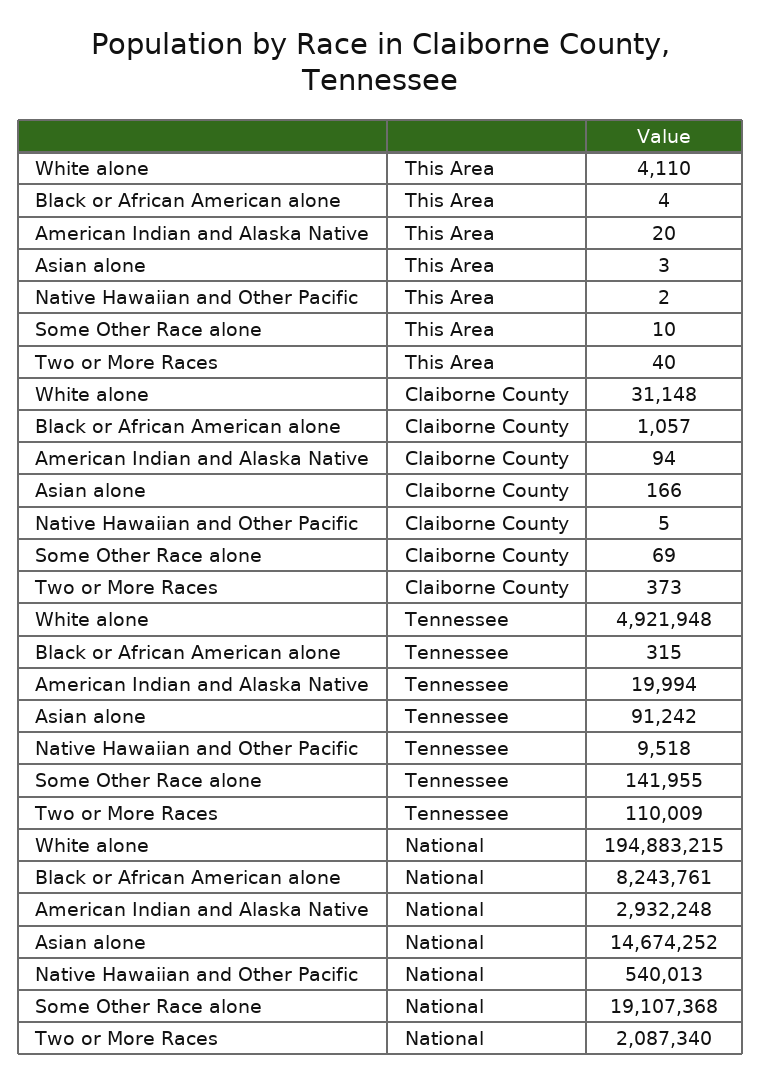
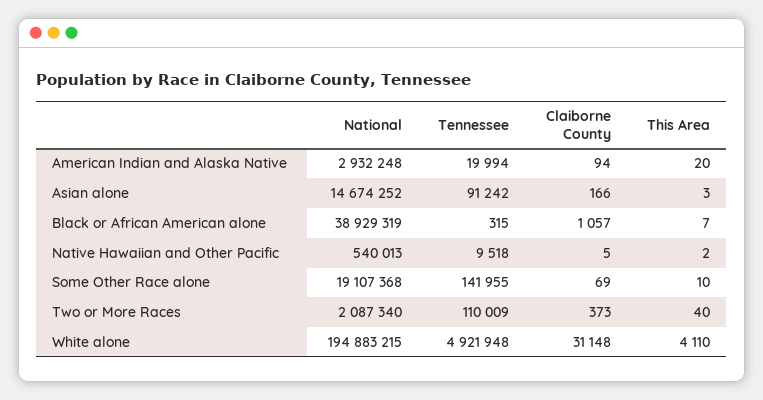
Black or African American alone, This Area: 4 -> 7
Black or African American alone, National: 8243761 -> 38929319

